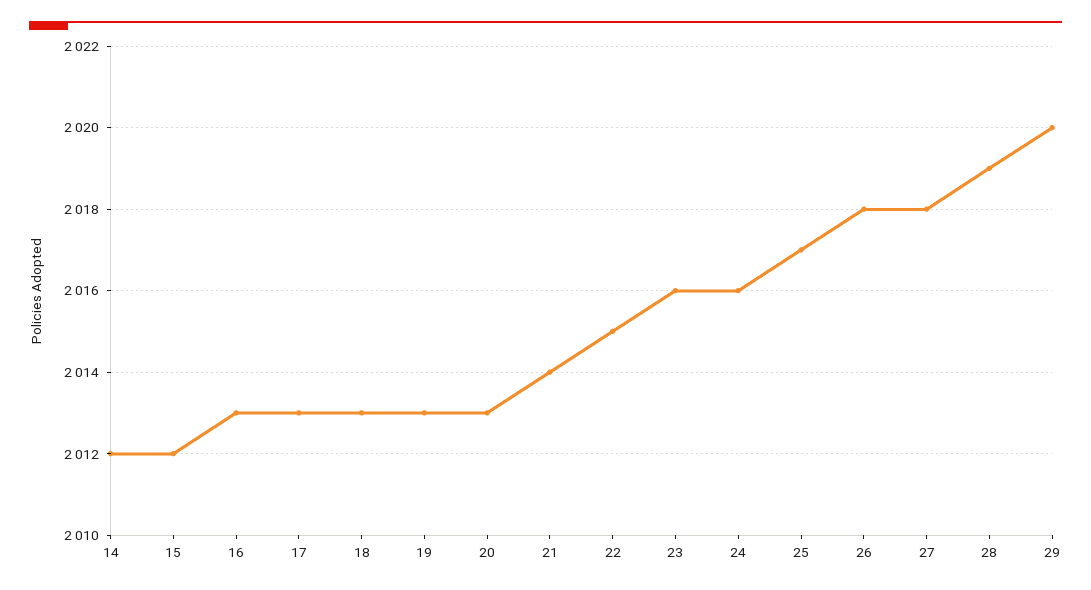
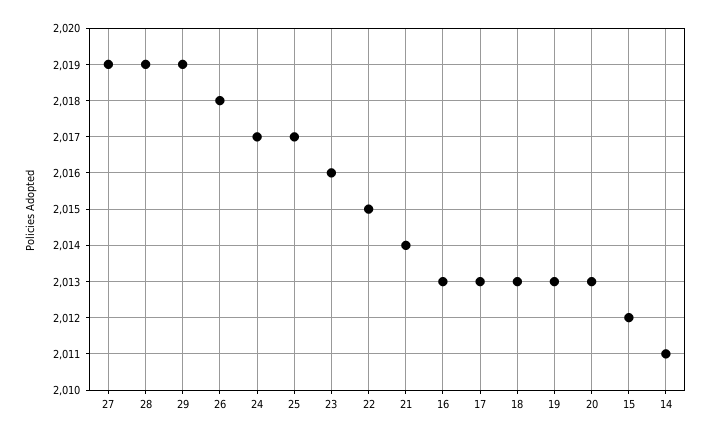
14: 2012 -> 2011
24: 2016 -> 2017
27: 2018 -> 2019
29: 2020 -> 2019

